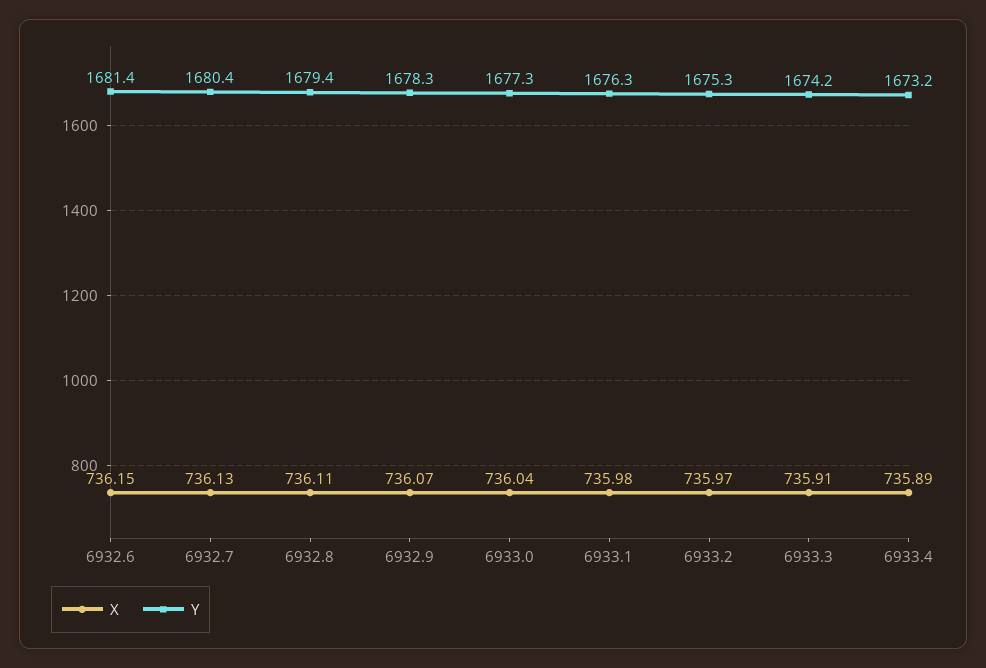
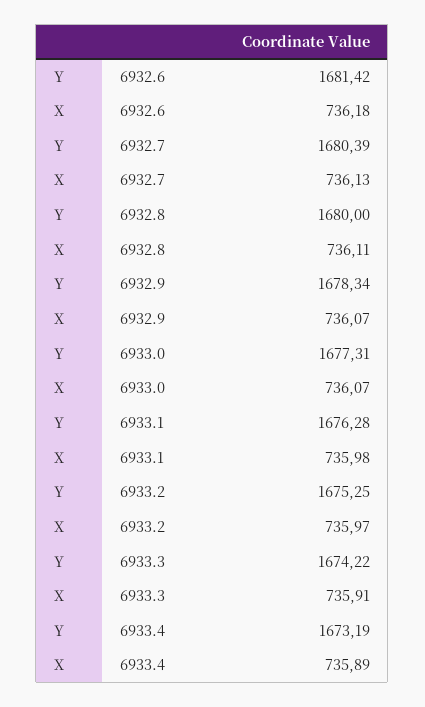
X, 6932.6: 736.15 -> 736.18
Y, 6932.8: 1679.4 -> 1680
X, 6933.0: 736.04 -> 736.07

